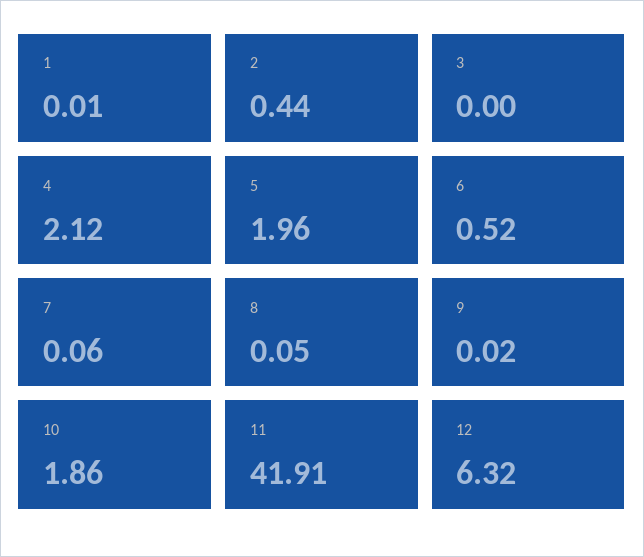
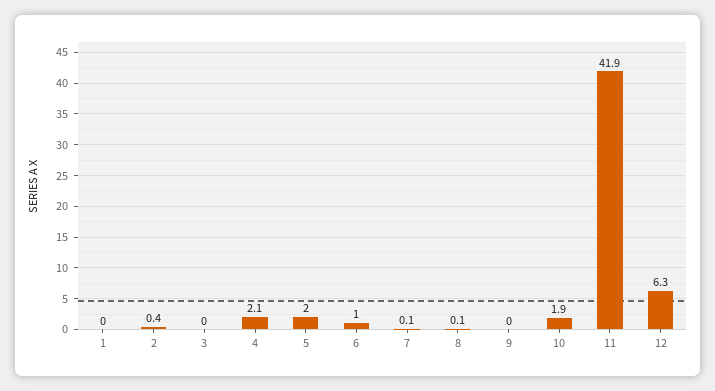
6: 0.52 -> 1

